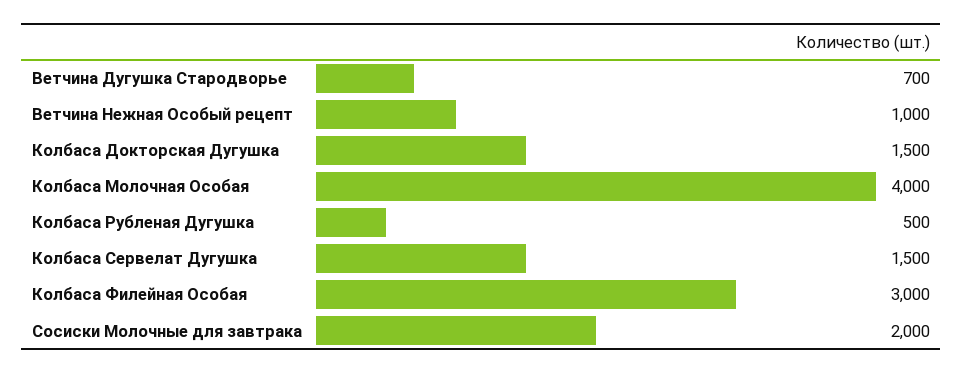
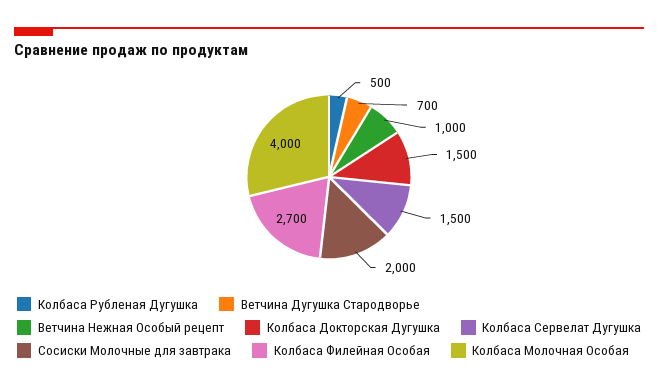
Колбаса Филейная Особая: 3000 -> 2700

